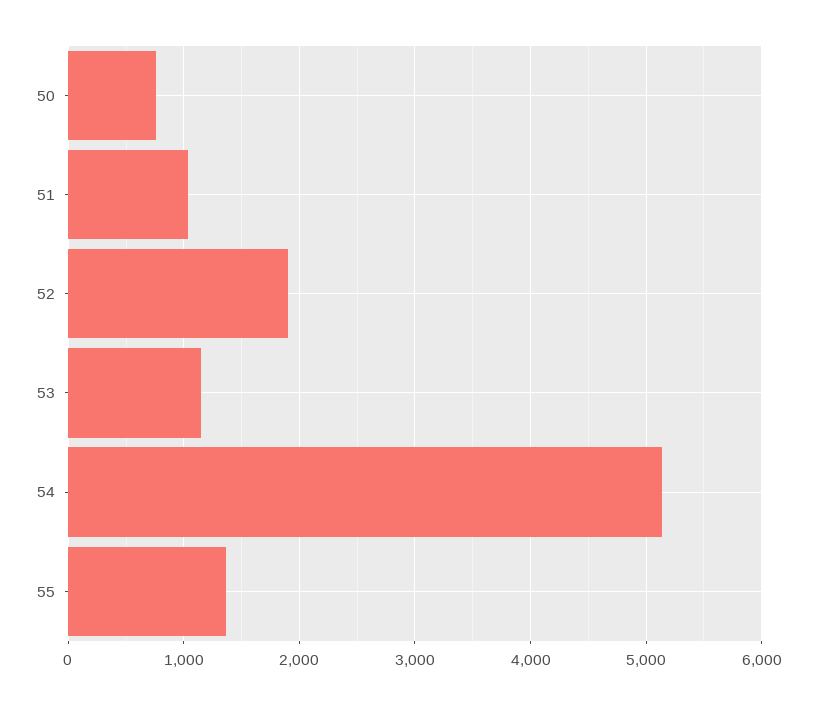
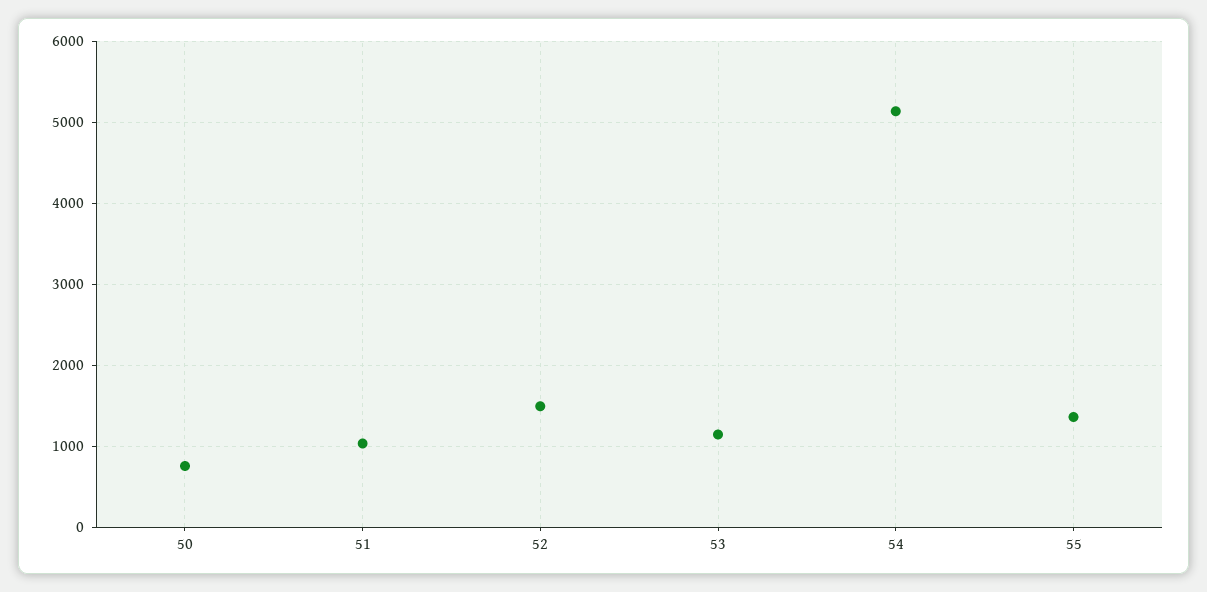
52: 1900 -> 1500

